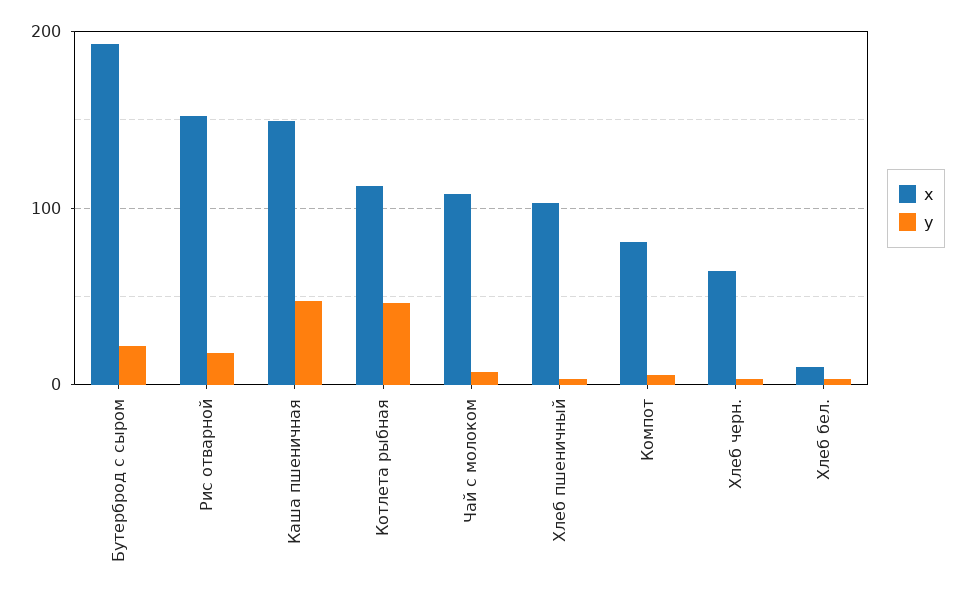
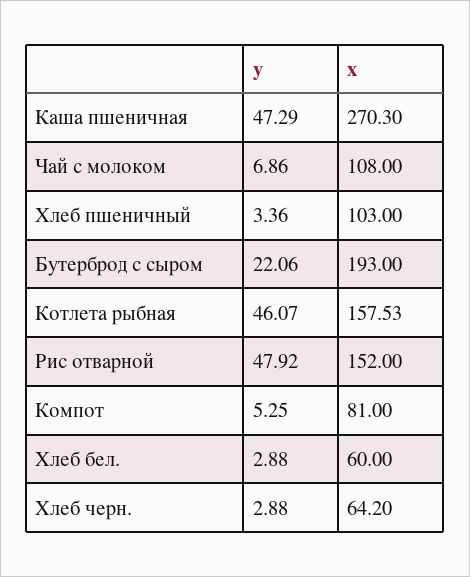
y, Рис отварной: 20 -> 47.92
x, Каша пшеничная: 150 -> 270.3
x, Котлета рыбная: 110 -> 157.53
x, Хлеб бел.: 10 -> 60

